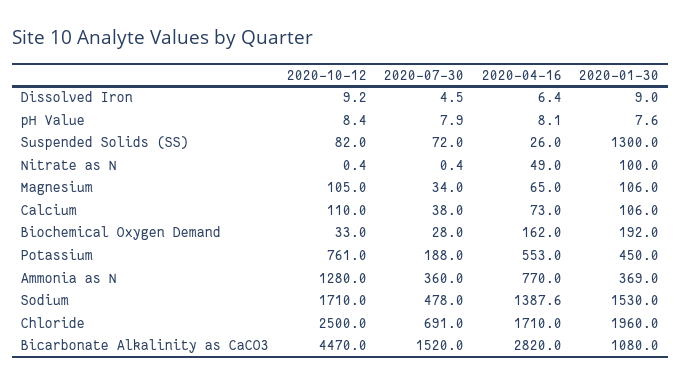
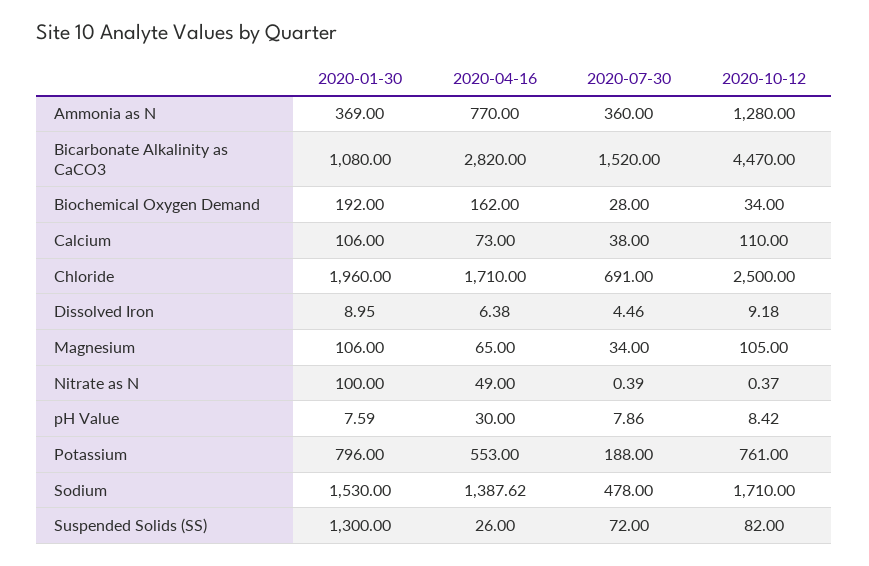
2020-04-16, pH Value: 8.1 -> 30
2020-10-12, Biochemical Oxygen Demand: 33 -> 34
2020-01-30, Potassium: 450 -> 796

